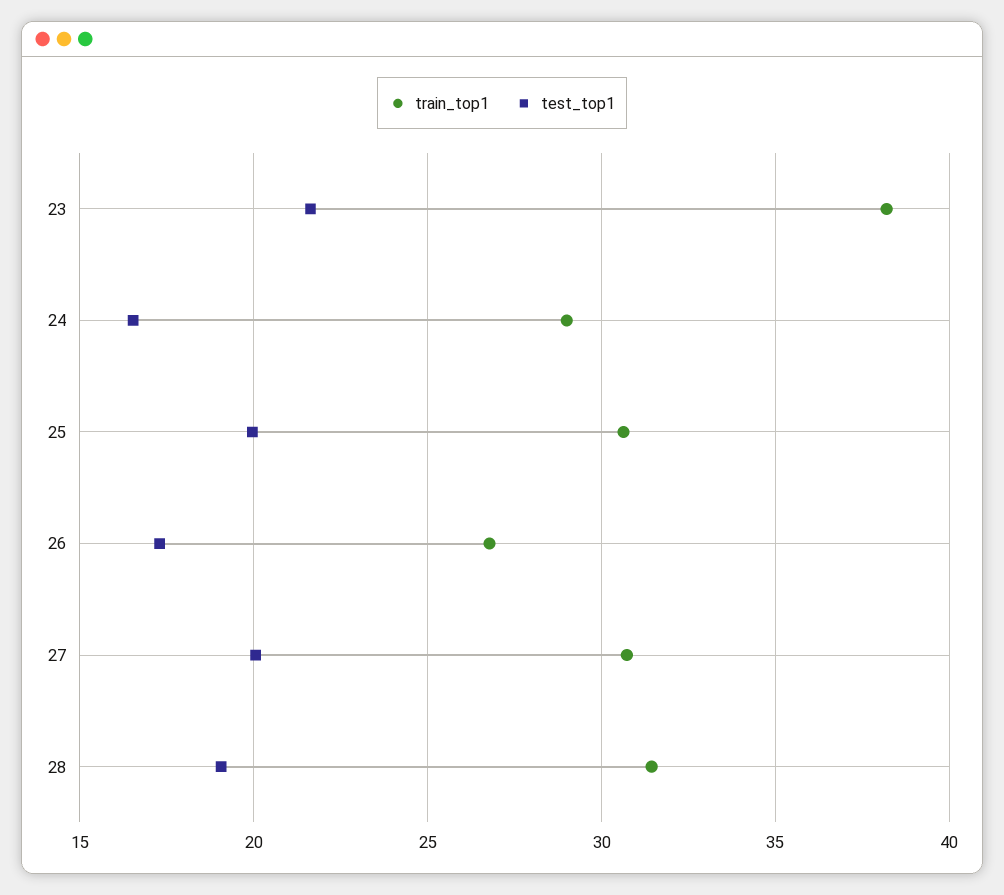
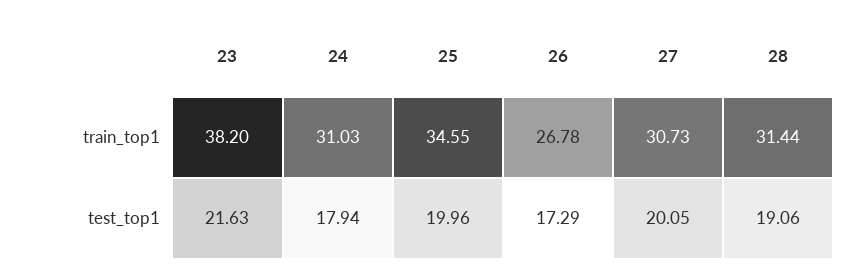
train_top1, 24: 29 -> 31.03
test_top1, 24: 16.5 -> 17.94
train_top1, 25: 30.5 -> 34.55

